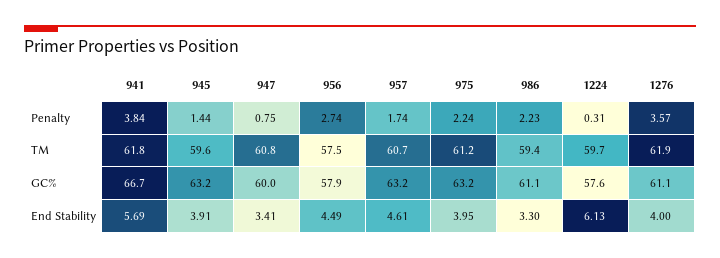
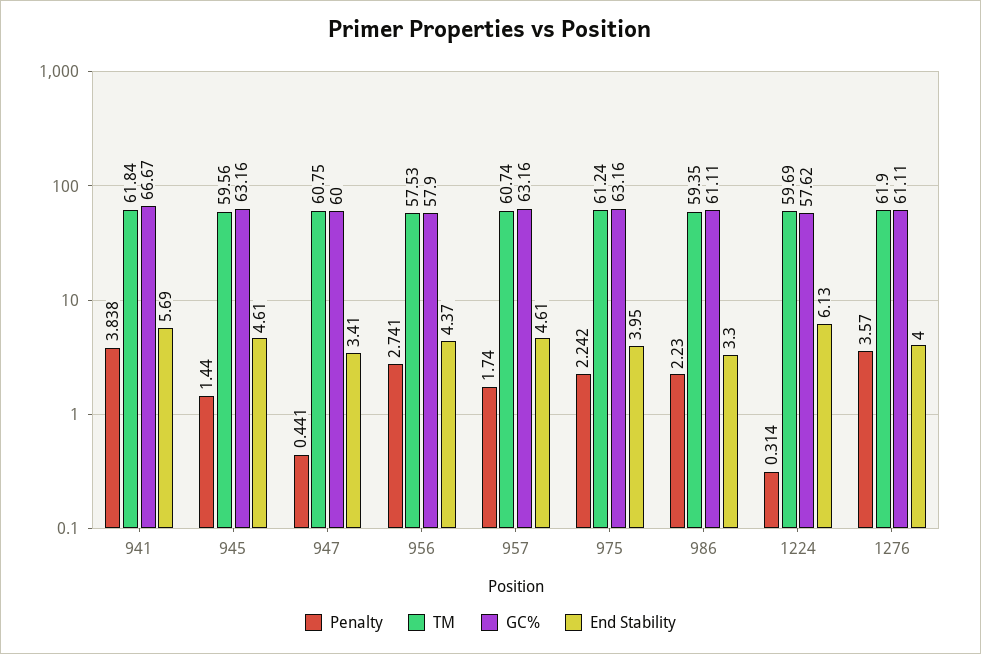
Penalty, 947: 0.75 -> 0.441
End Stability, 945: 3.91 -> 4.61
End Stability, 956: 4.49 -> 4.37

